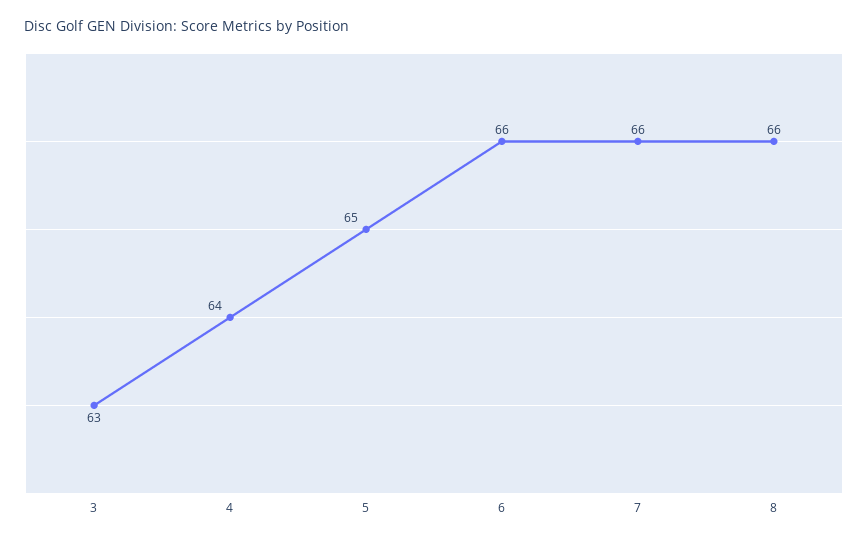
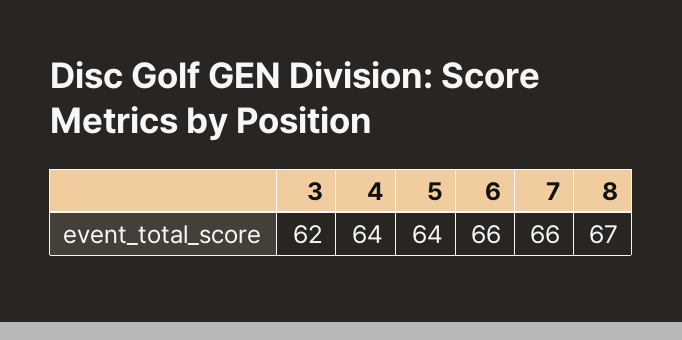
3: 63 -> 62
5: 65 -> 64
8: 66 -> 67

